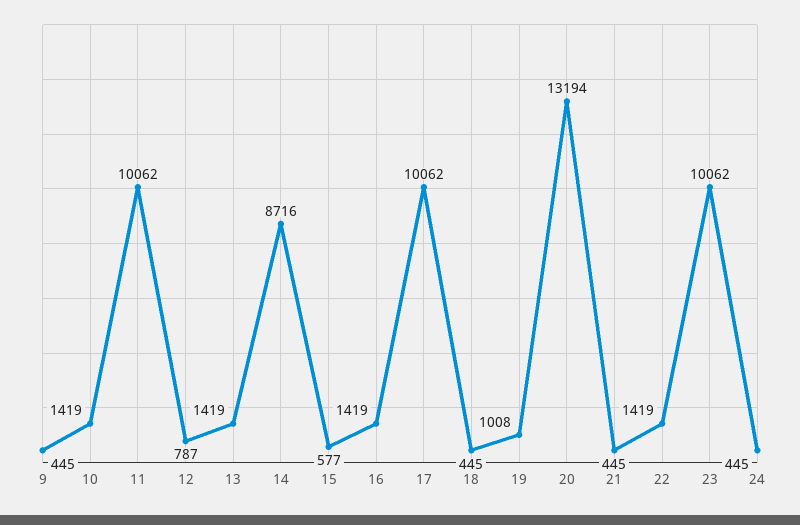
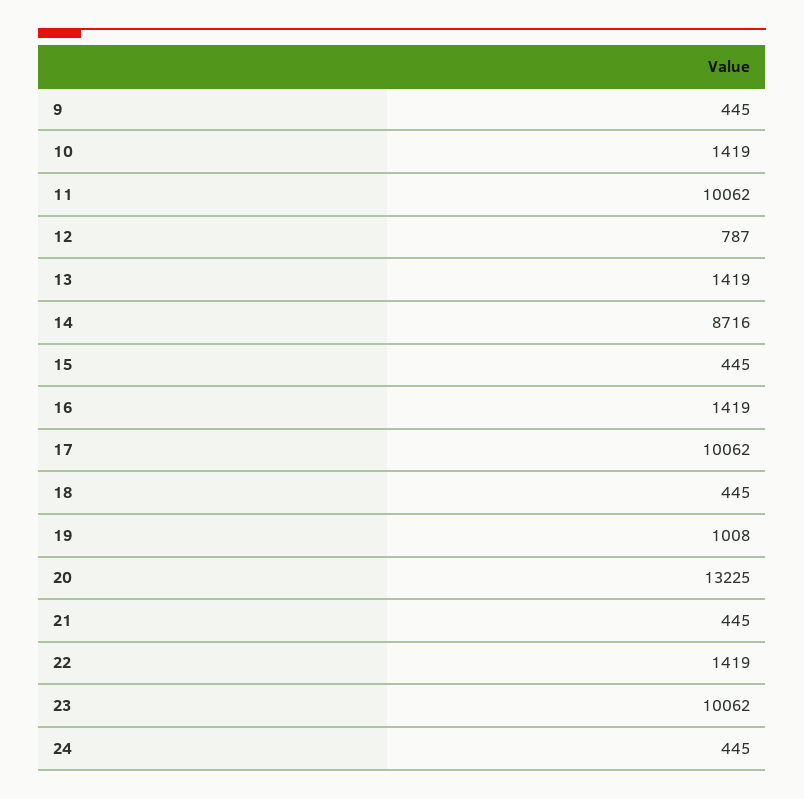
15: 577 -> 445
20: 13194 -> 13225

